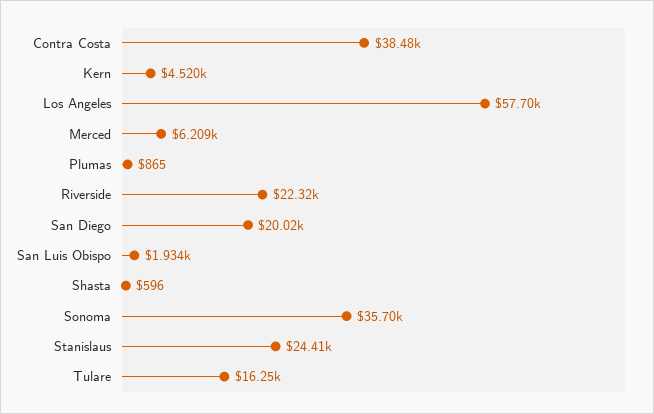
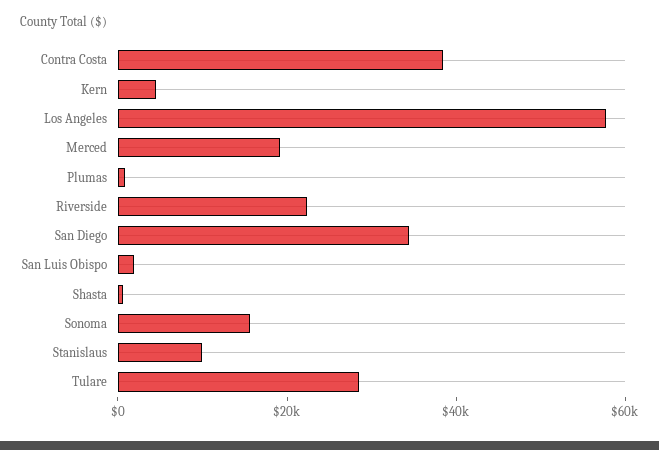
Merced: 6209 -> 20000
San Diego: 20020 -> 35000
Sonoma: 35700 -> 15000
Stanislaus: 24410 -> 10000
Tulare: 16250 -> 30000

